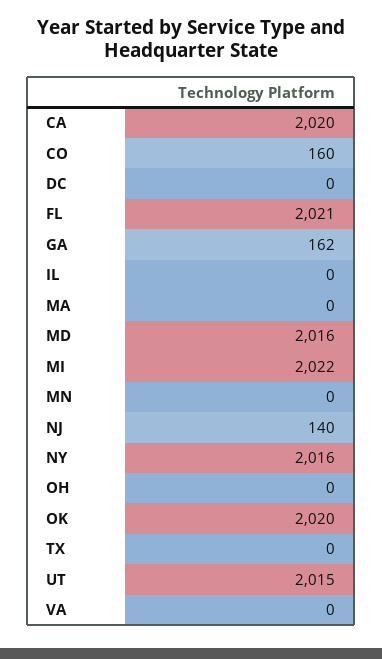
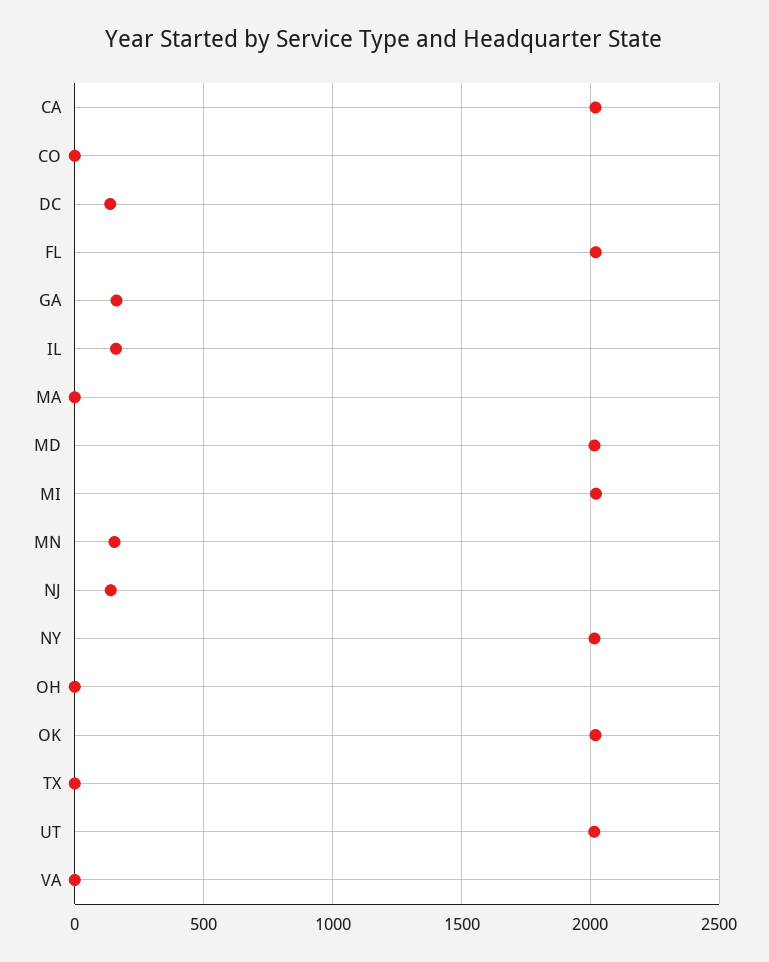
CO: 160 -> 0
DC: 0 -> 150
IL: 0 -> 150
MN: 0 -> 150

